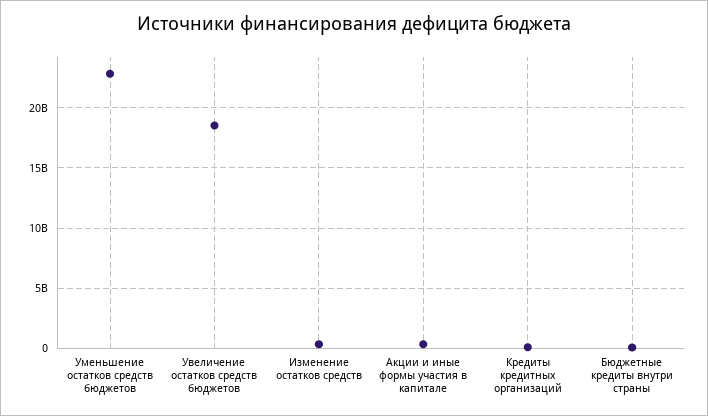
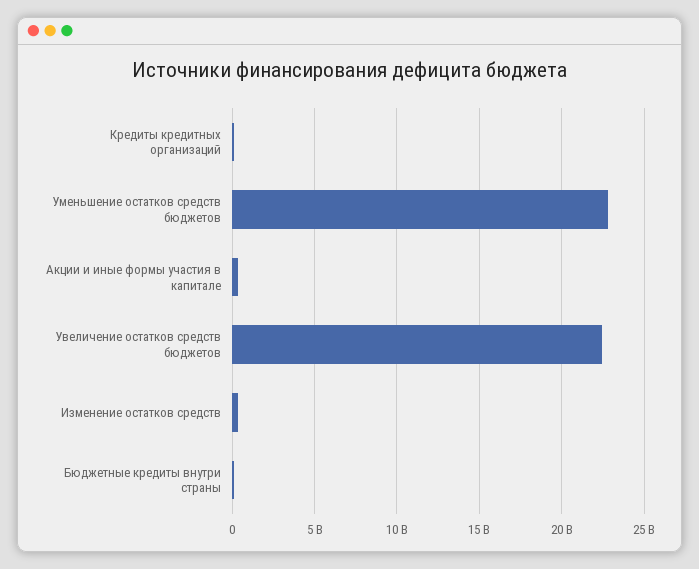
Увеличение остатков средств бюджетов: 18500000000 -> 22500000000

